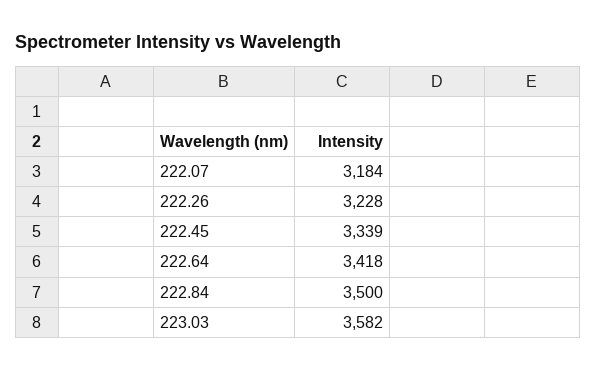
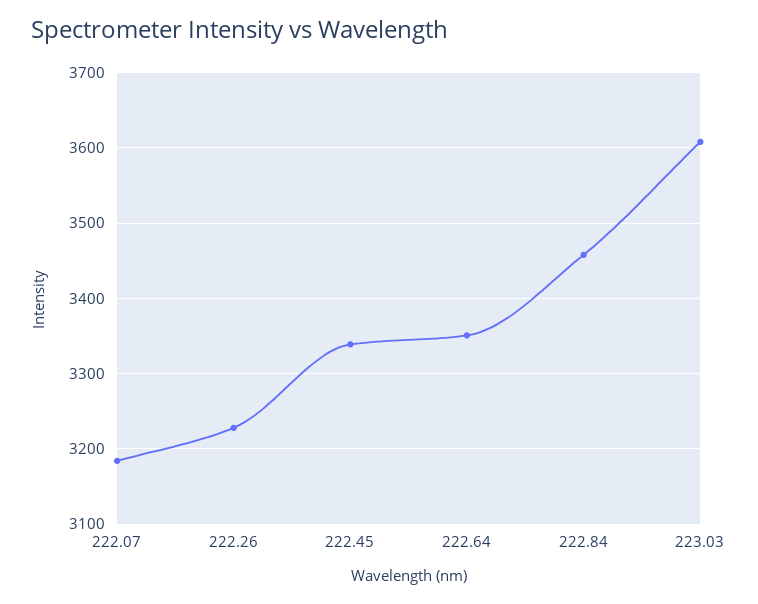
222.64: 3418 -> 3350
222.84: 3500 -> 3460
223.03: 3582 -> 3610

